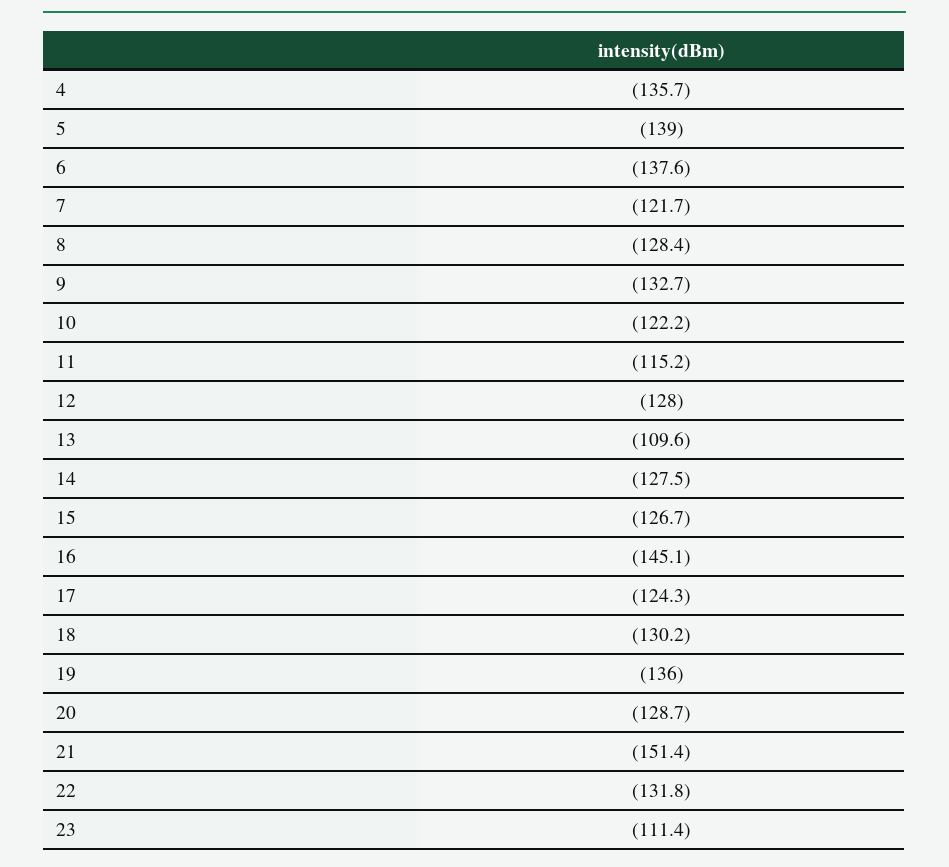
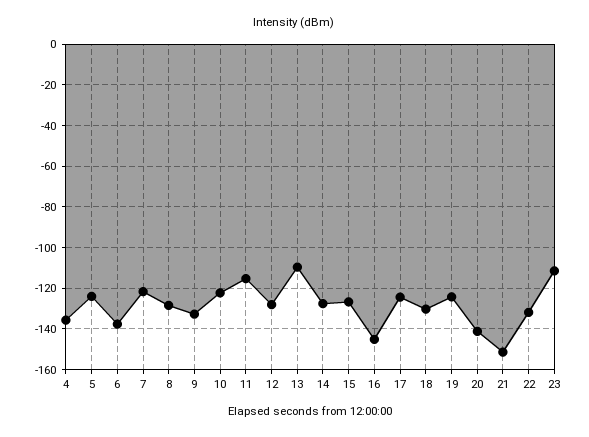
5: -139 -> -125
19: -136 -> -125
20: -128.7 -> -140

